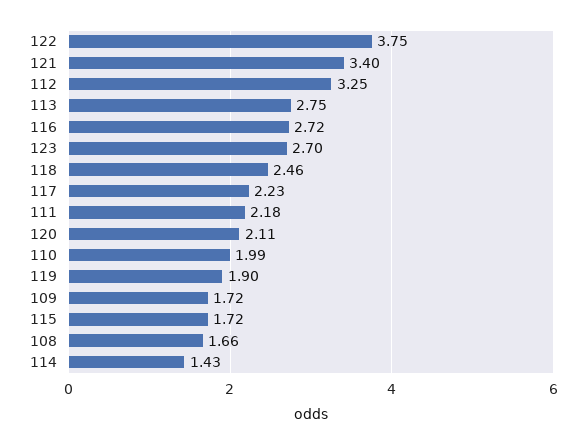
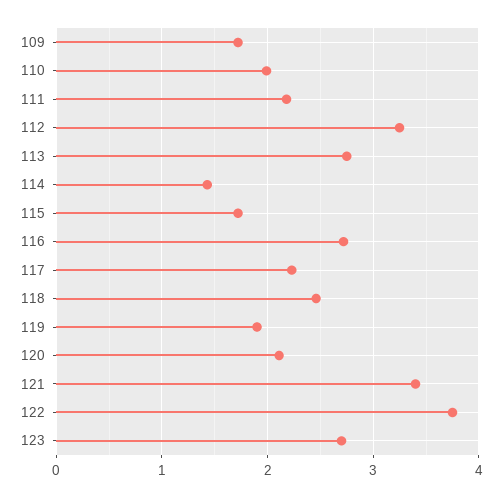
108: 1.66 -> none

